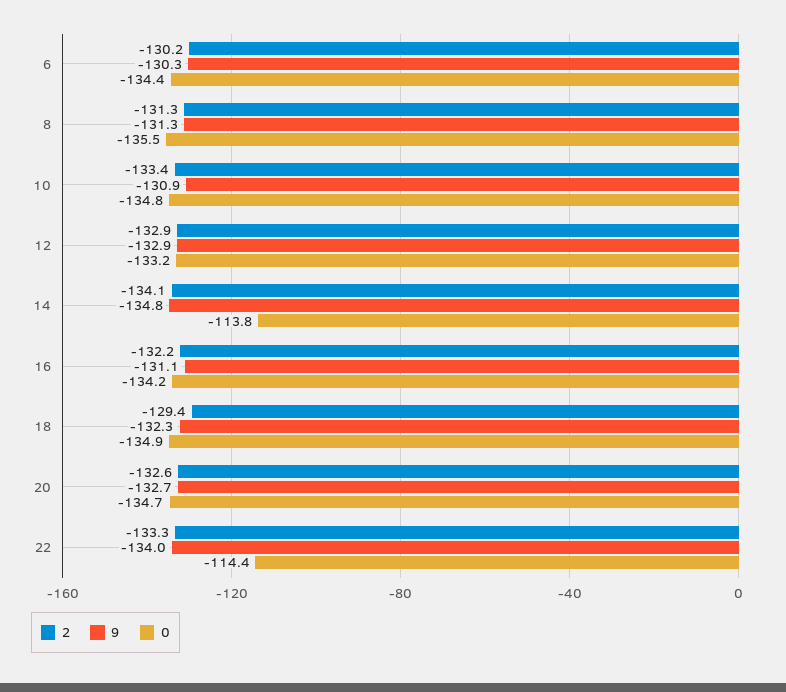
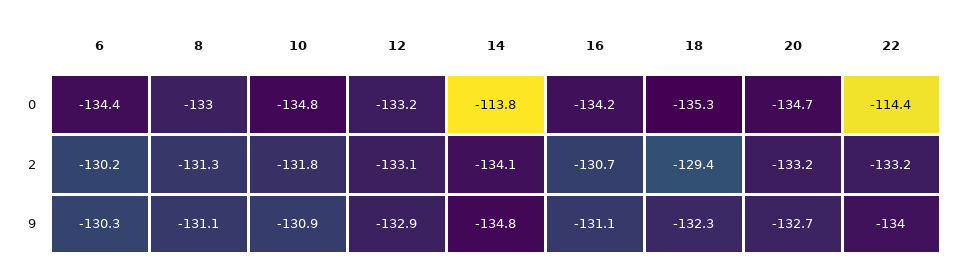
9, 8: -131.3 -> -131.1
0, 8: -135.5 -> -133
2, 10: -133.4 -> -131.8
2, 12: -132.9 -> -133.1
2, 16: -132.2 -> -130.7
0, 18: -134.9 -> -135.3
2, 20: -132.6 -> -133.2
2, 22: -133.3 -> -133.2

